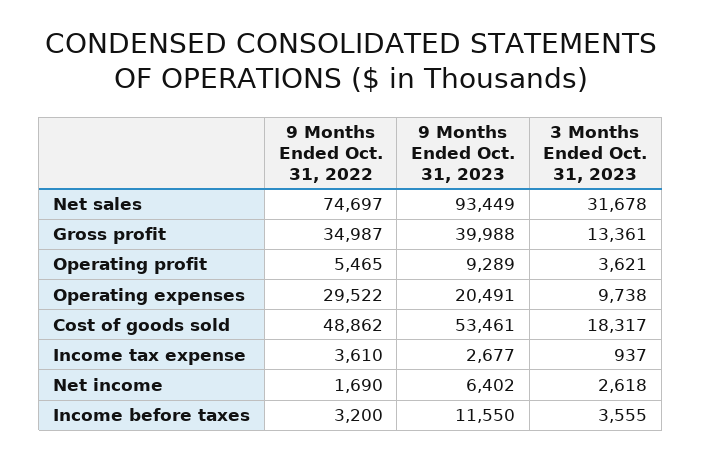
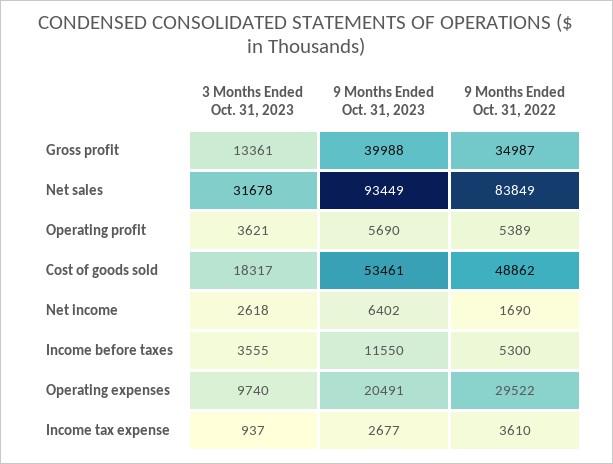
9 Months Ended Oct. 31, 2022, Net sales: 74697 -> 83849
9 Months Ended Oct. 31, 2022, Operating profit: 5465 -> 5389
9 Months Ended Oct. 31, 2023, Operating profit: 9289 -> 5690
3 Months Ended Oct. 31, 2023, Operating expenses: 9738 -> 9740
9 Months Ended Oct. 31, 2022, Income before taxes: 3200 -> 5300

